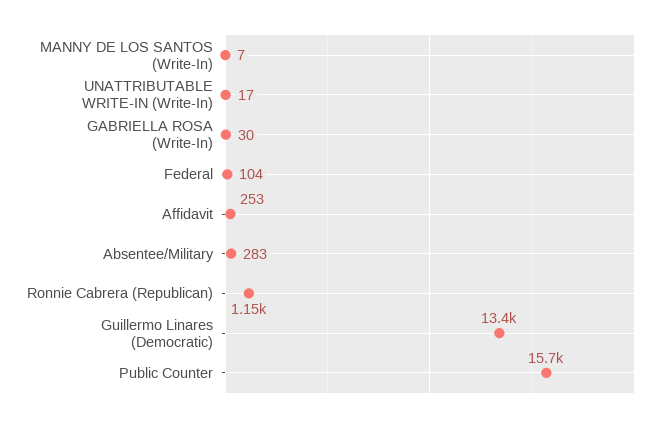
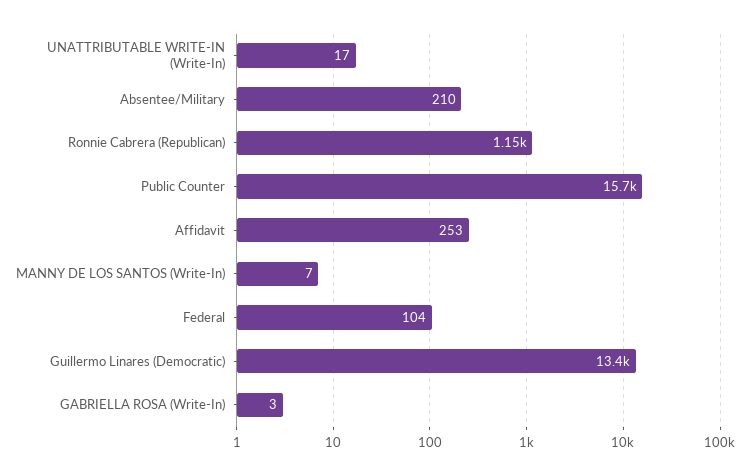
GABRIELLA ROSA (Write-In): 30 -> 3
Absentee/Military: 283 -> 210

